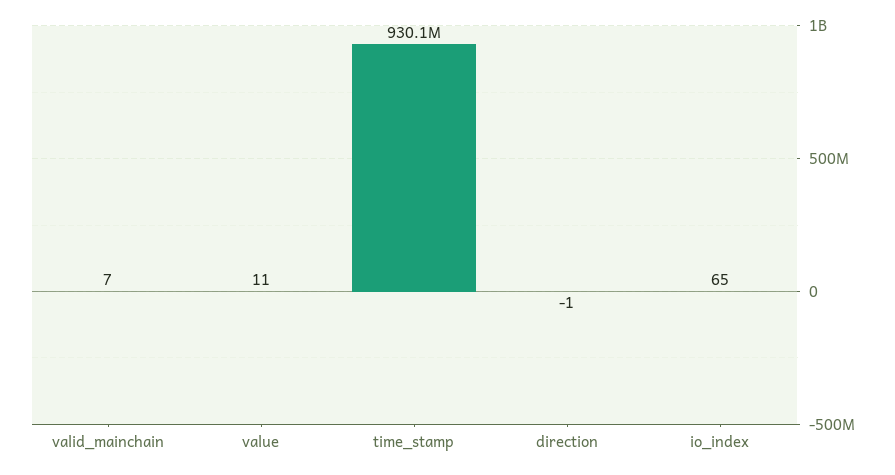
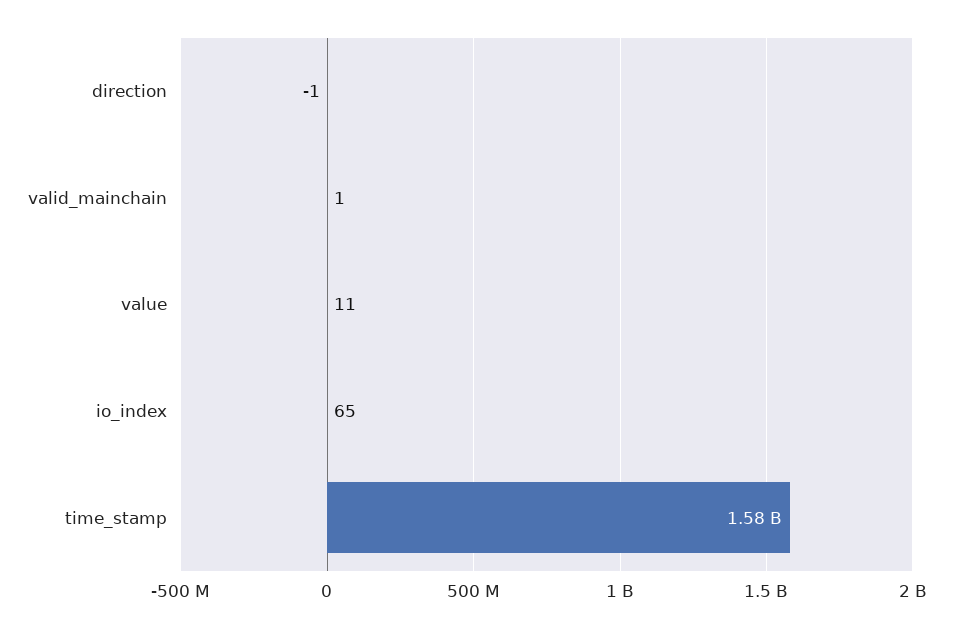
valid_mainchain: 7 -> 1
time_stamp: 930100000 -> 1580000000

